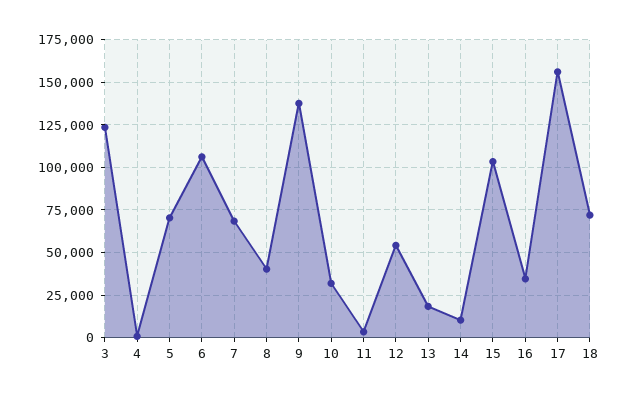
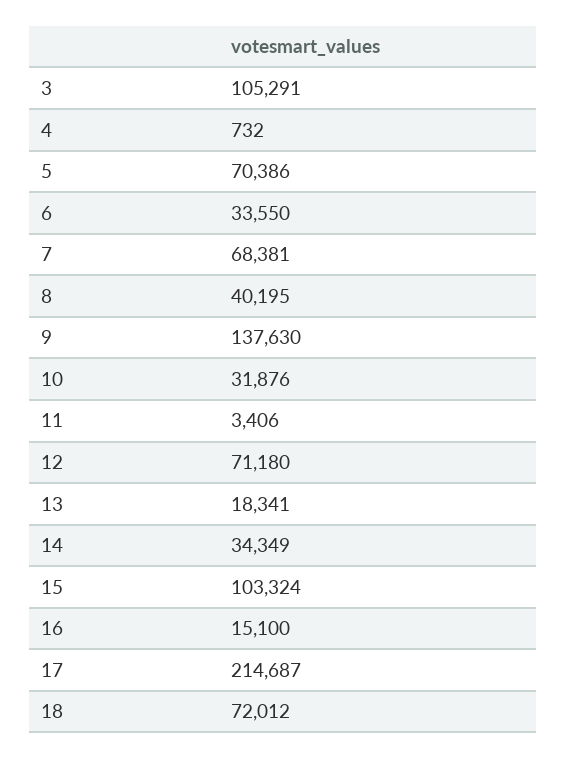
3: 125000 -> 105291
6: 105000 -> 33550
12: 55000 -> 71180
14: 10000 -> 34349
16: 35000 -> 15100
17: 155000 -> 214687

